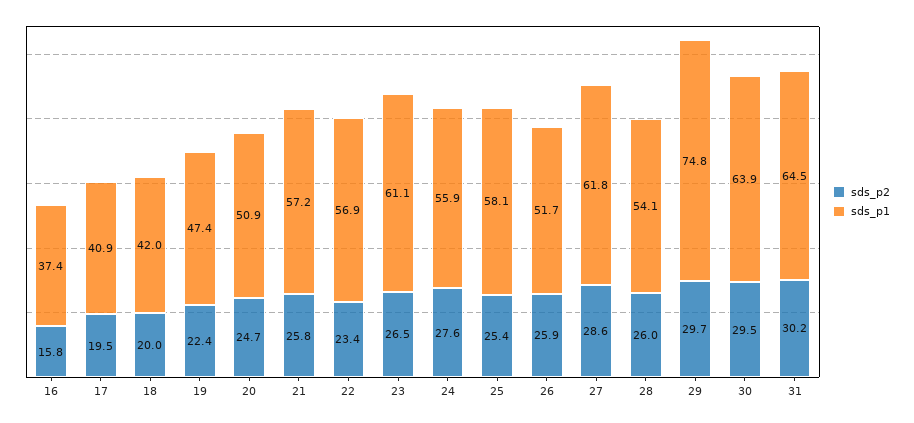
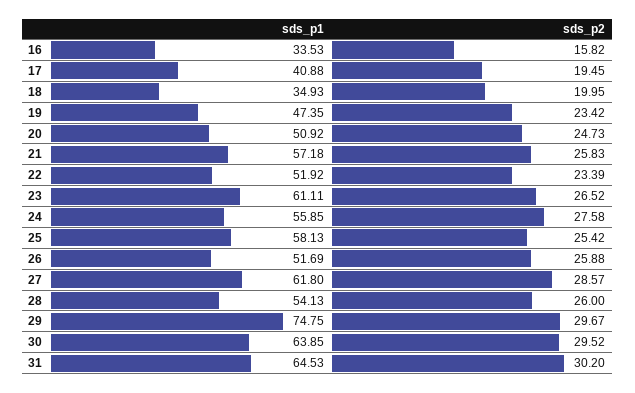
sds_p1, 16: 37.4 -> 33.53
sds_p1, 18: 42 -> 34.93
sds_p2, 19: 22.4 -> 23.42
sds_p1, 22: 56.9 -> 51.92

